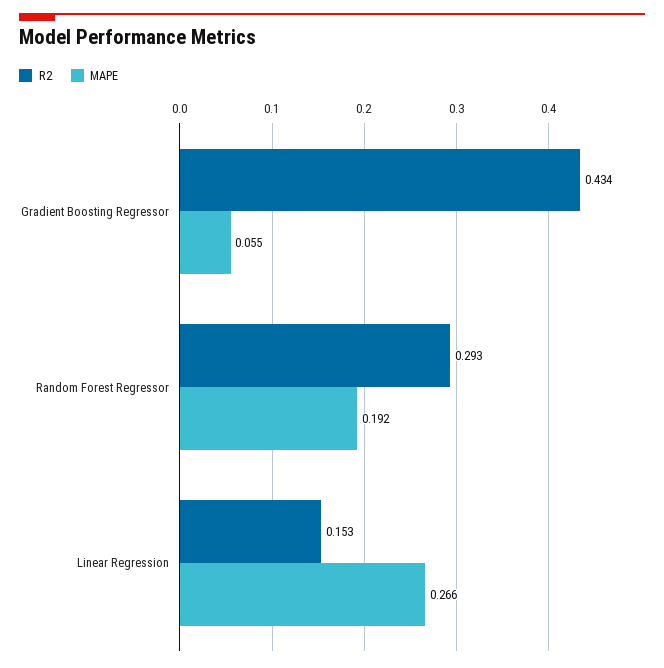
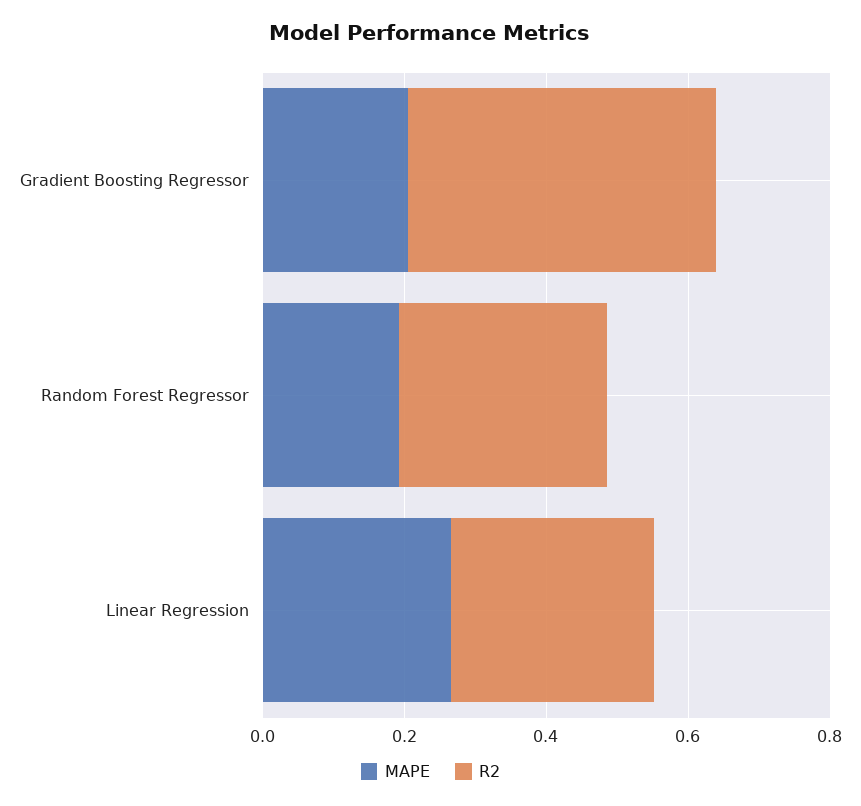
MAPE, Gradient Boosting Regressor: 0.055 -> 0.2
R2, Linear Regression: 0.153 -> 0.3

